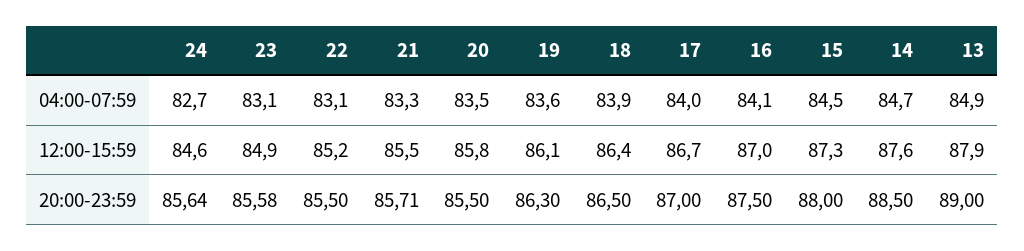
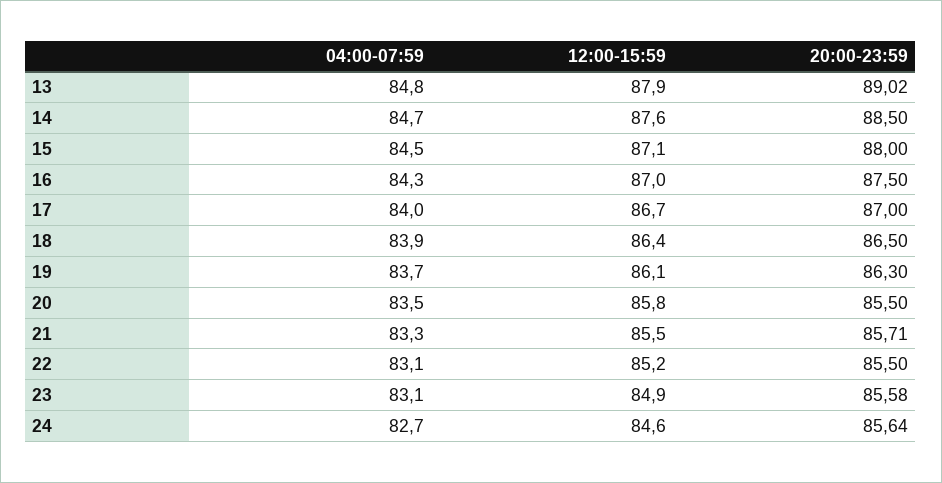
19, 04:00-07:59: 83.6 -> 83.7
16, 04:00-07:59: 84.1 -> 84.3
13, 04:00-07:59: 84.9 -> 84.8
15, 12:00-15:59: 87.3 -> 87.1
13, 20:00-23:59: 89 -> 89.02

